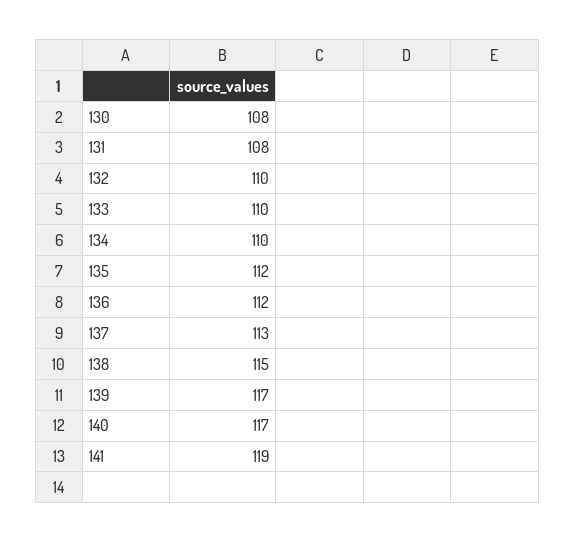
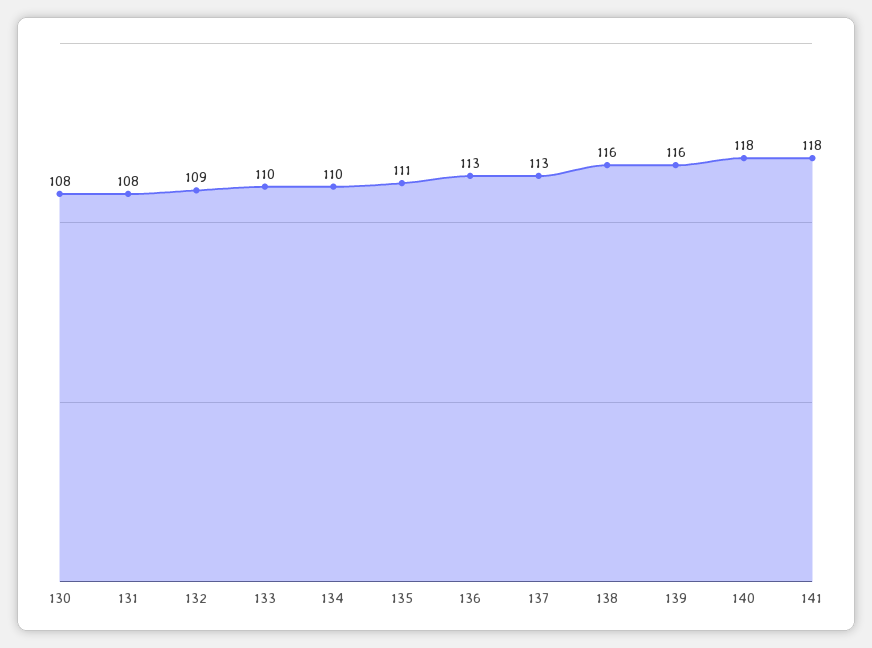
132: 110 -> 109
135: 112 -> 111
136: 112 -> 113
138: 115 -> 116
139: 117 -> 116
140: 117 -> 118
141: 119 -> 118

